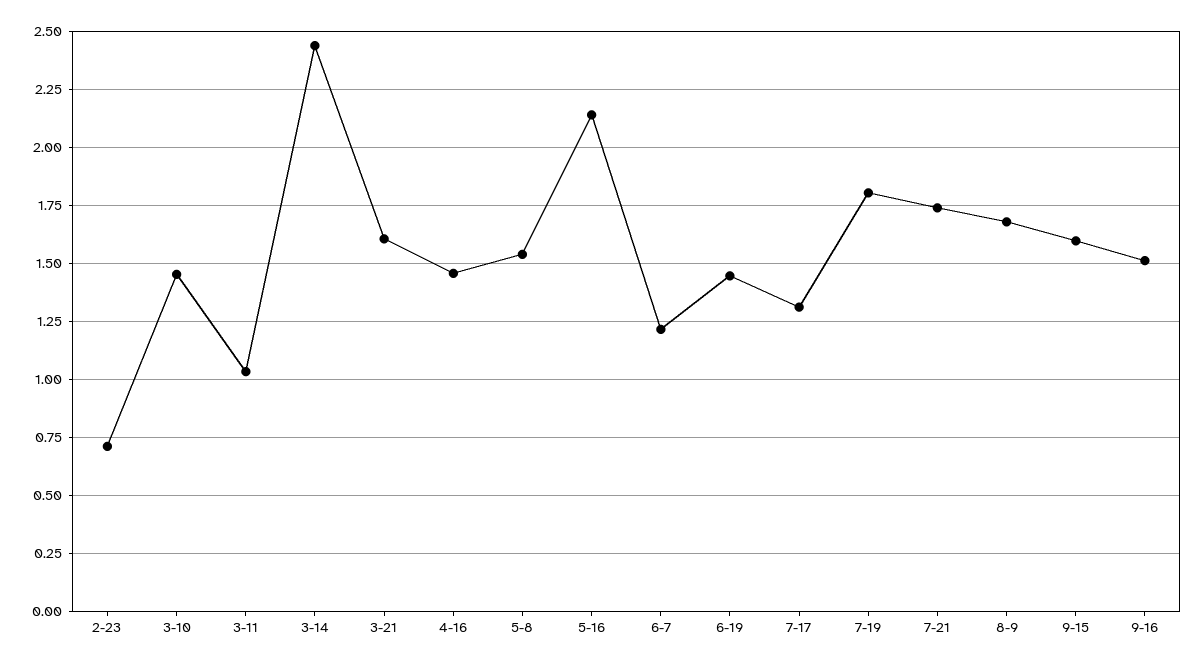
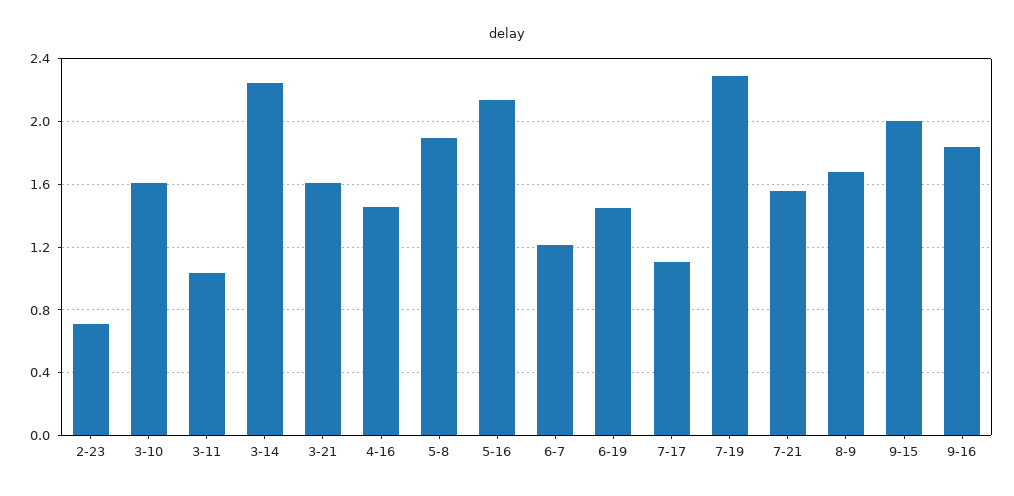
3-10: 1.45 -> 1.6
3-14: 2.45 -> 2.25
5-8: 1.55 -> 1.9
7-17: 1.3 -> 1.1
7-19: 1.8 -> 2.3
7-21: 1.75 -> 1.55
9-15: 1.6 -> 2
9-16: 1.5 -> 1.85

